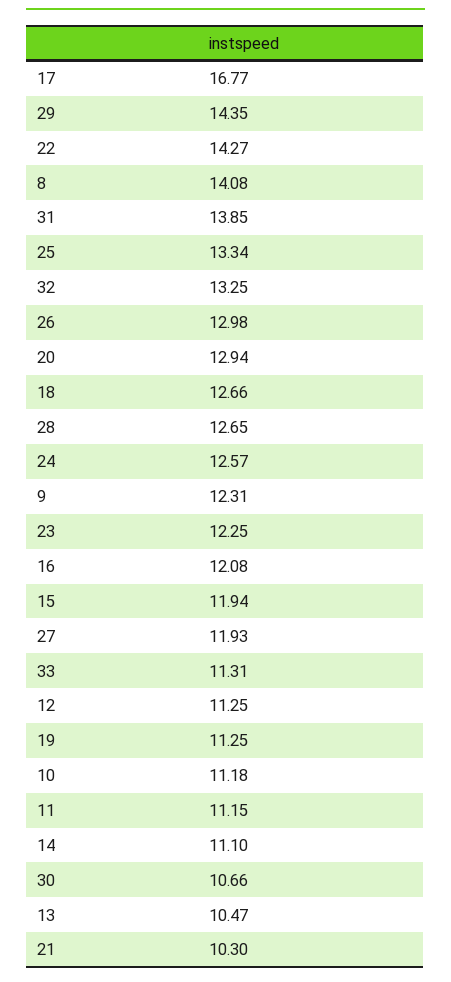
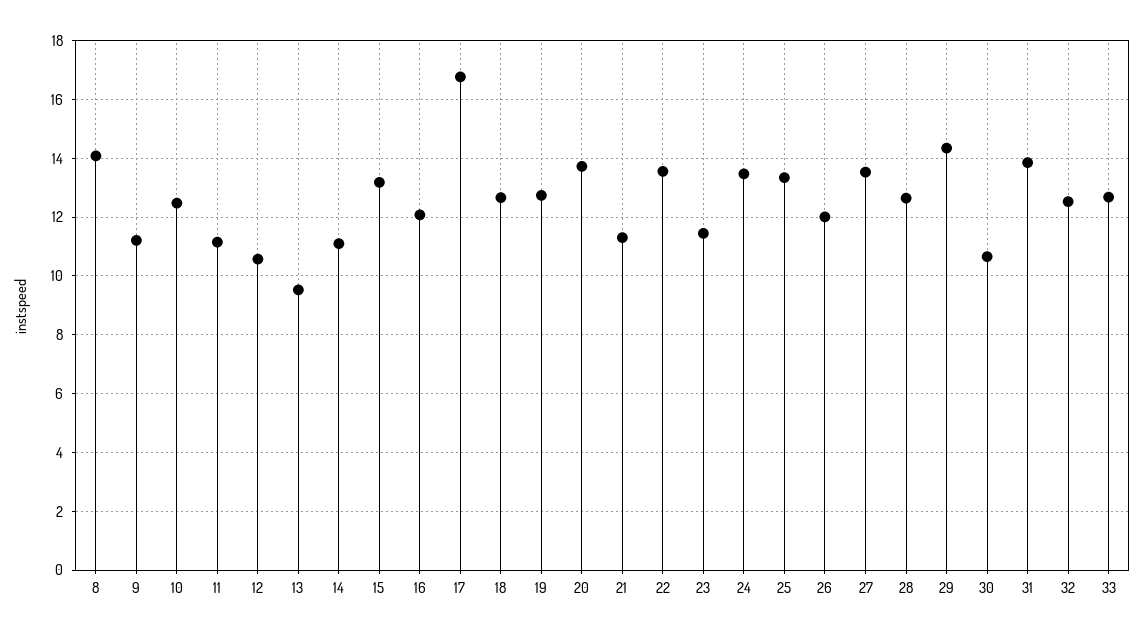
22: 14.27 -> 13.5
32: 13.25 -> 12.5
26: 12.98 -> 12
20: 12.94 -> 13.75
24: 12.57 -> 13.5
9: 12.31 -> 11.25
23: 12.25 -> 11.5
15: 11.94 -> 13.25
27: 11.93 -> 13.5
33: 11.31 -> 12.75
12: 11.25 -> 10.5
19: 11.25 -> 12.75
10: 11.18 -> 12.5
13: 10.47 -> 9.5
21: 10.3 -> 11.25

